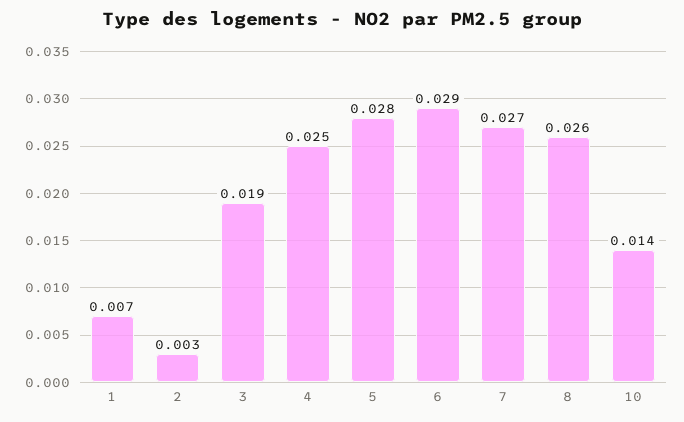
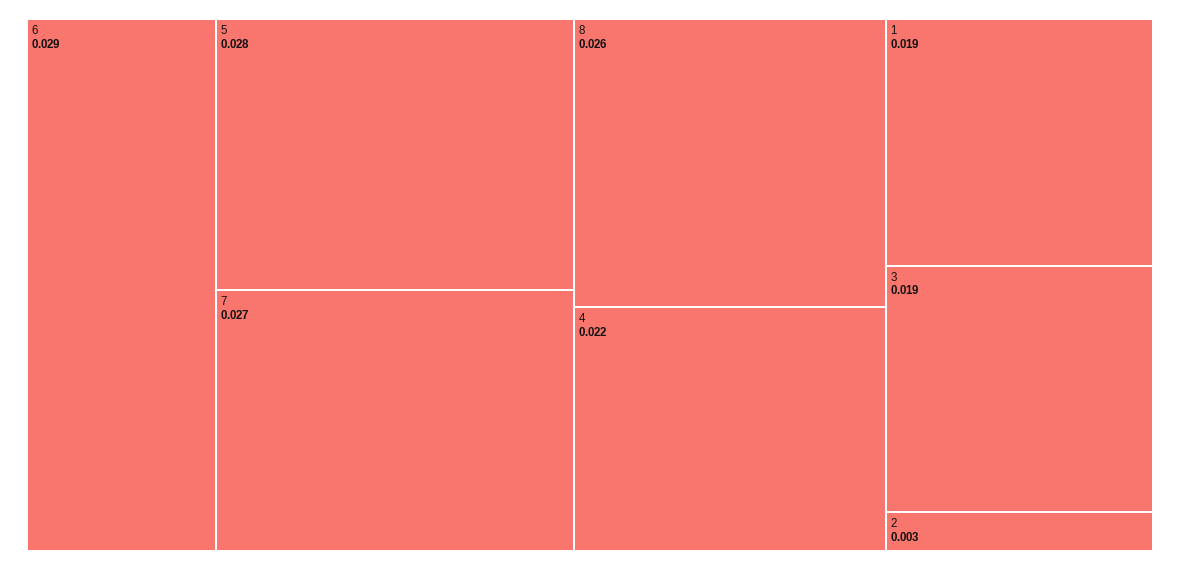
1: 0.007 -> 0.019
4: 0.025 -> 0.022
10: 0.014 -> none

